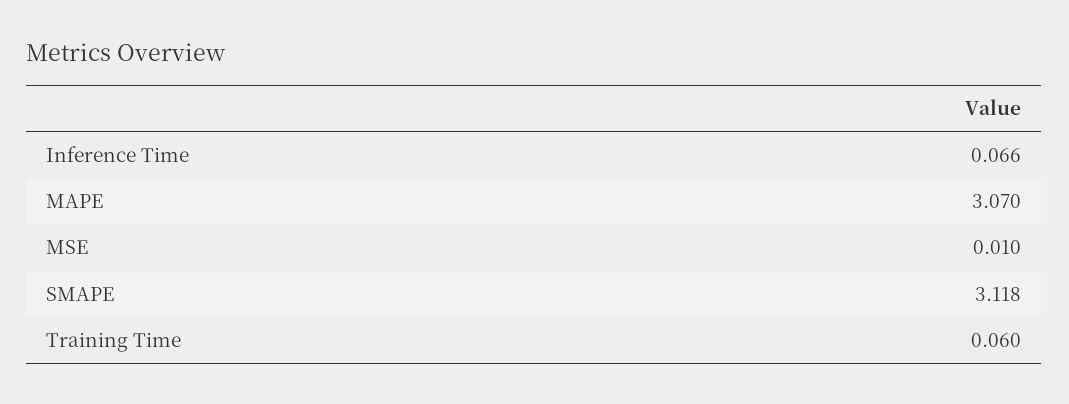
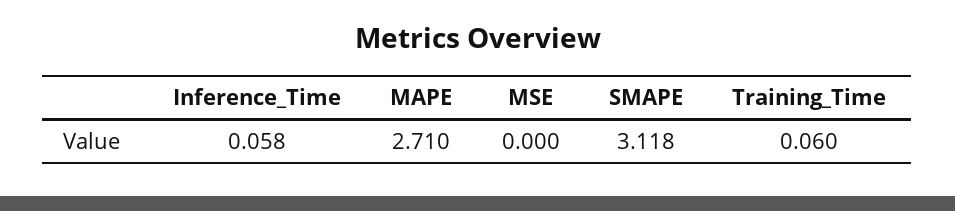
Inference Time: 0.066 -> 0.058
MAPE: 3.07 -> 2.71
MSE: 0.01 -> 0

